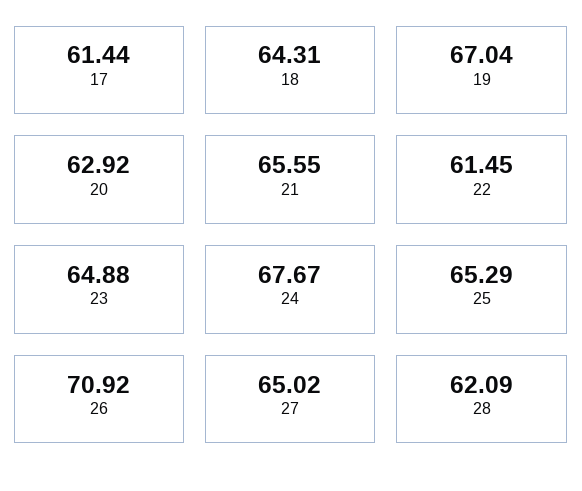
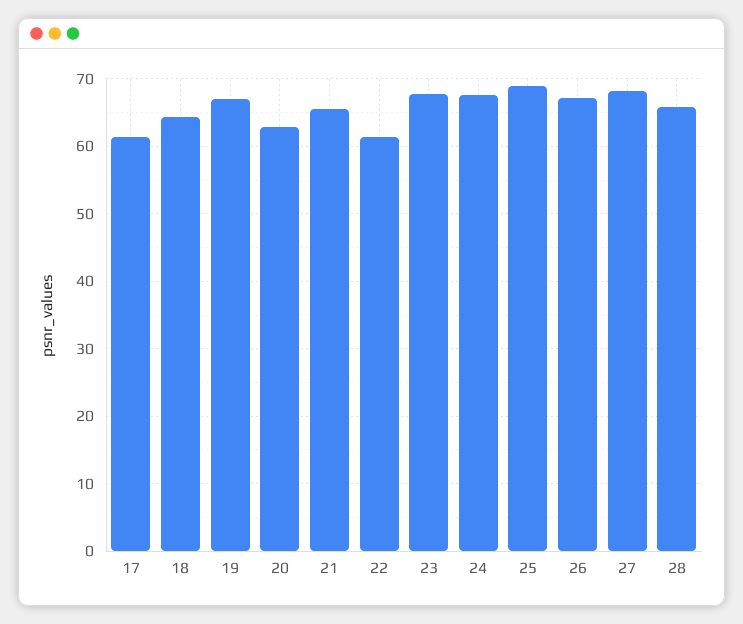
23: 64.88 -> 68
25: 65.29 -> 69
26: 70.92 -> 67
27: 65.02 -> 68
28: 62.09 -> 66

